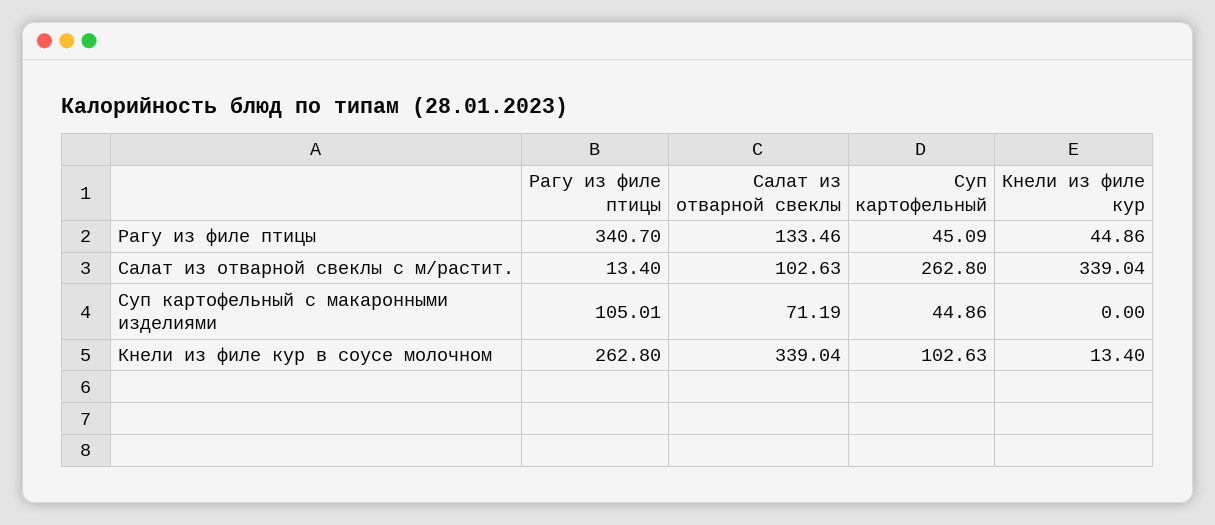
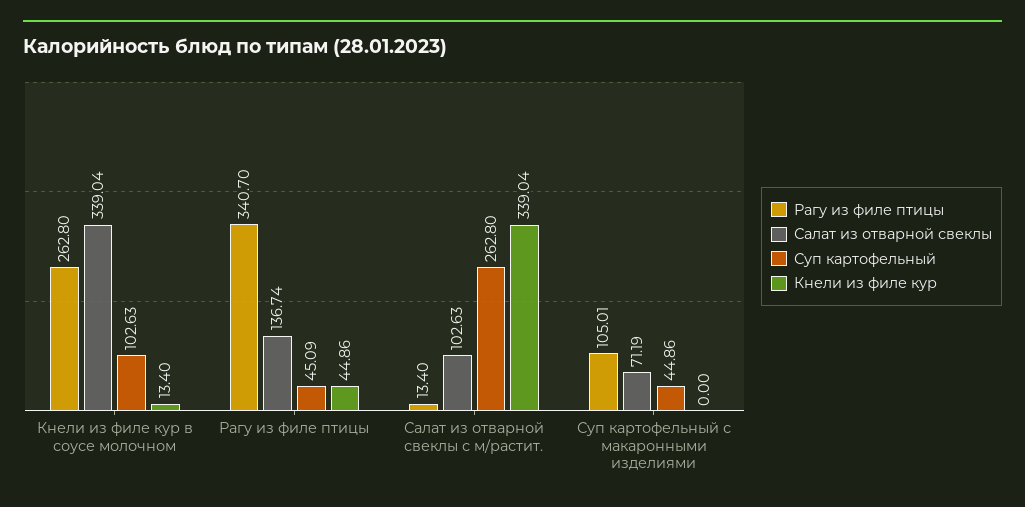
Салат из отварной свеклы, Рагу из филе птицы: 133.46 -> 136.74

